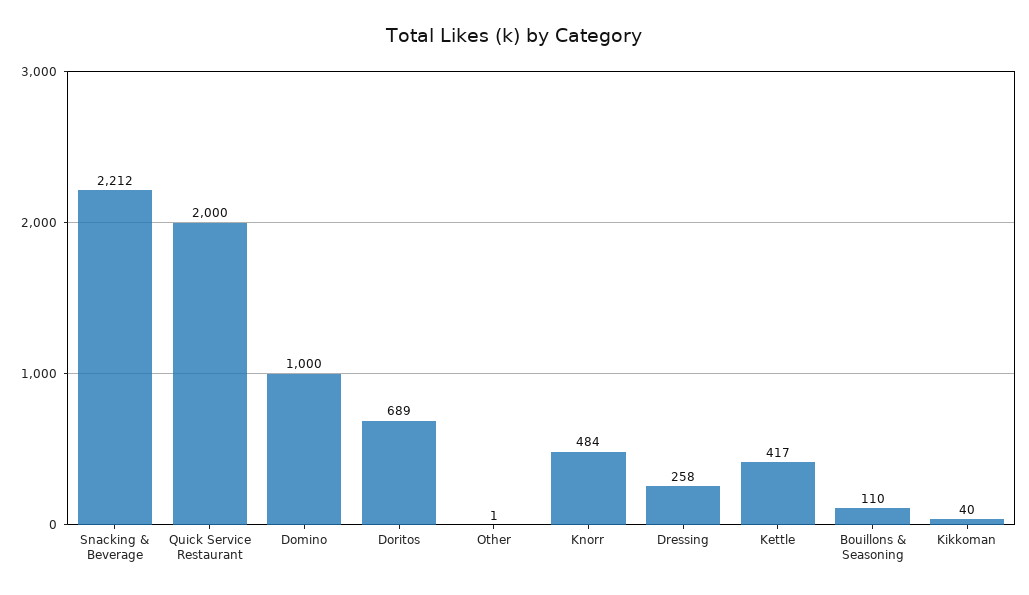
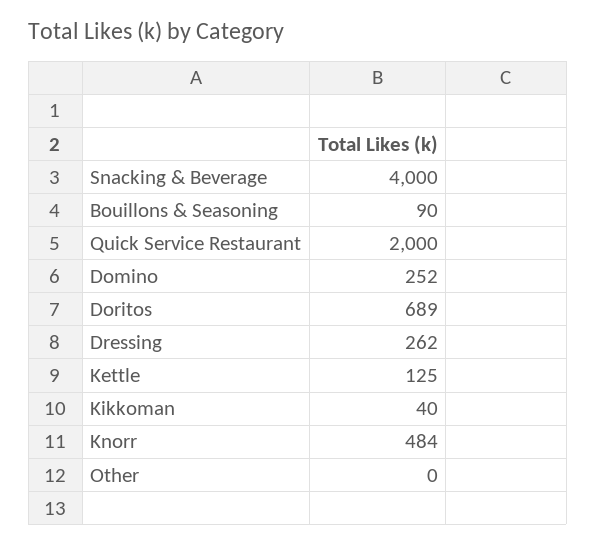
Snacking & Beverage: 2212 -> 4000
Domino: 1000 -> 252
Other: 1 -> 0
Dressing: 258 -> 262
Kettle: 417 -> 125
Bouillons & Seasoning: 110 -> 90

